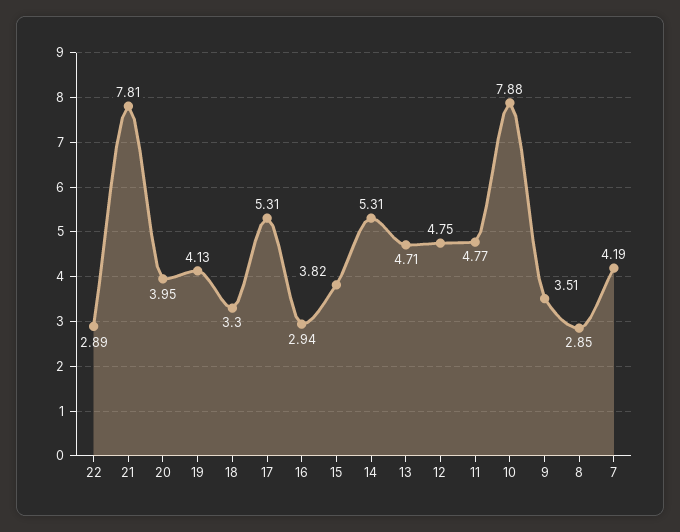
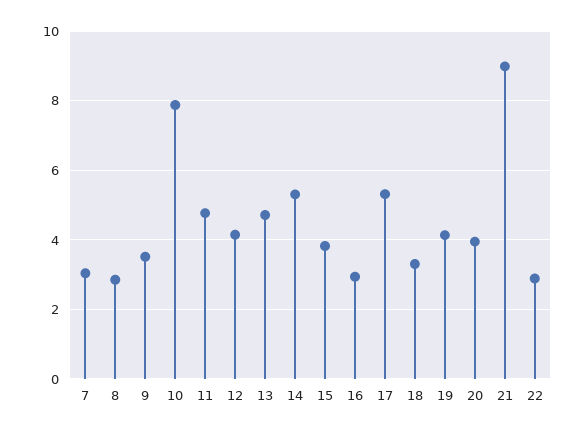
21: 7.81 -> 9
12: 4.75 -> 4.2
7: 4.19 -> 3

